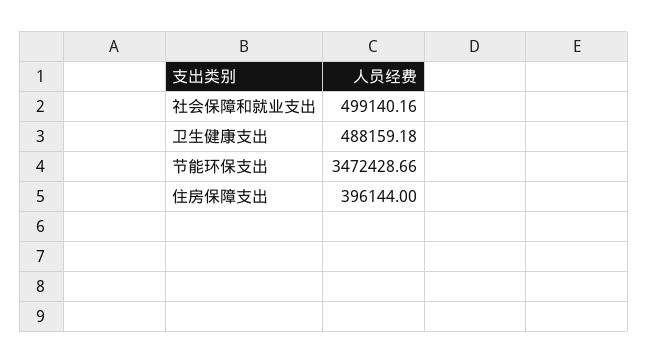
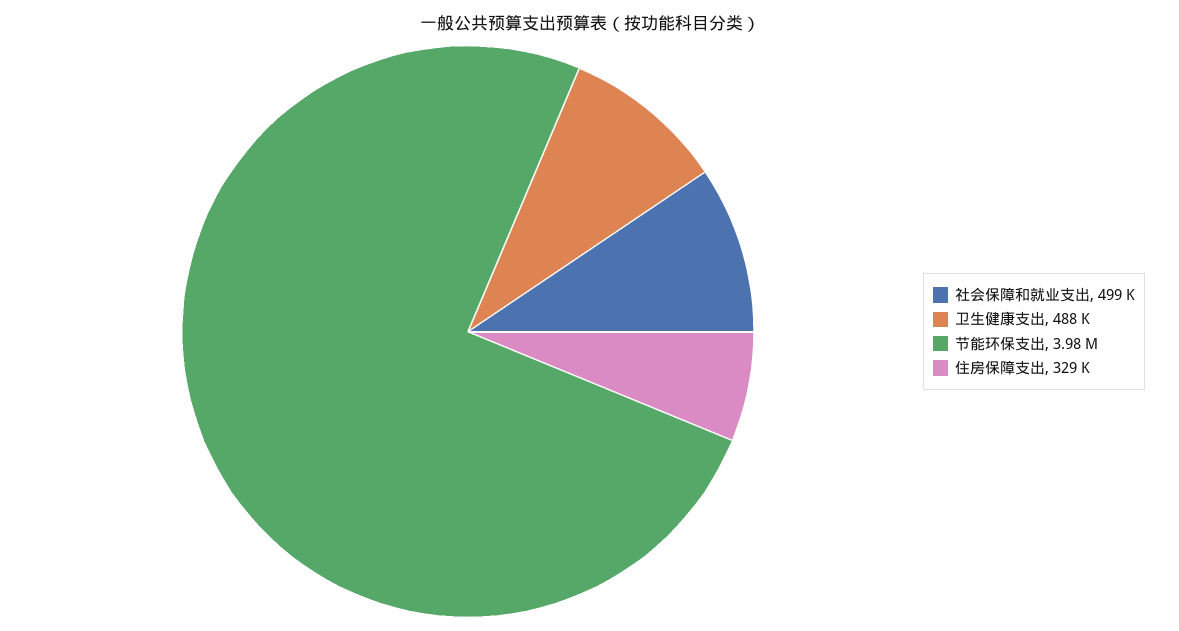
节能环保支出: 3472428.66 -> 3980000
住房保障支出: 396144 -> 329000

